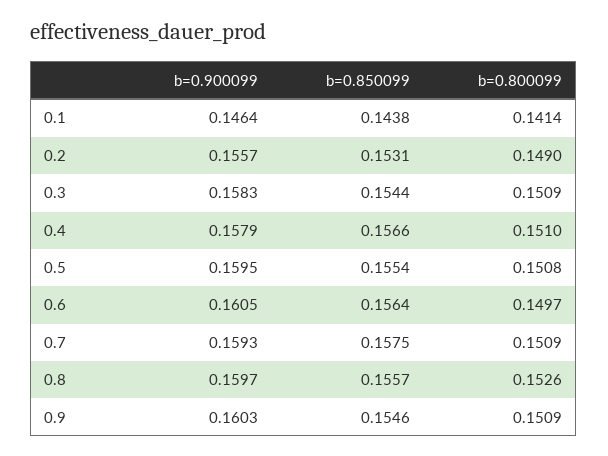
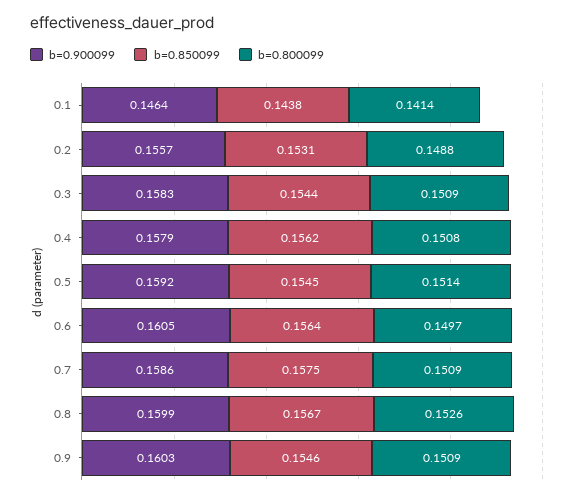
b=0.800099, 0.2: 0.149 -> 0.1488
b=0.850099, 0.4: 0.1566 -> 0.1562
b=0.800099, 0.4: 0.151 -> 0.1508
b=0.900099, 0.5: 0.1595 -> 0.1592
b=0.850099, 0.5: 0.1554 -> 0.1545
b=0.800099, 0.5: 0.1508 -> 0.1514
b=0.900099, 0.7: 0.1593 -> 0.1586
b=0.900099, 0.8: 0.1597 -> 0.1599
b=0.850099, 0.8: 0.1557 -> 0.1567

